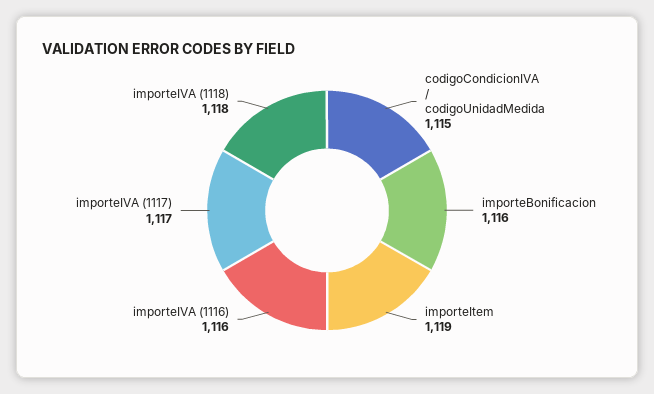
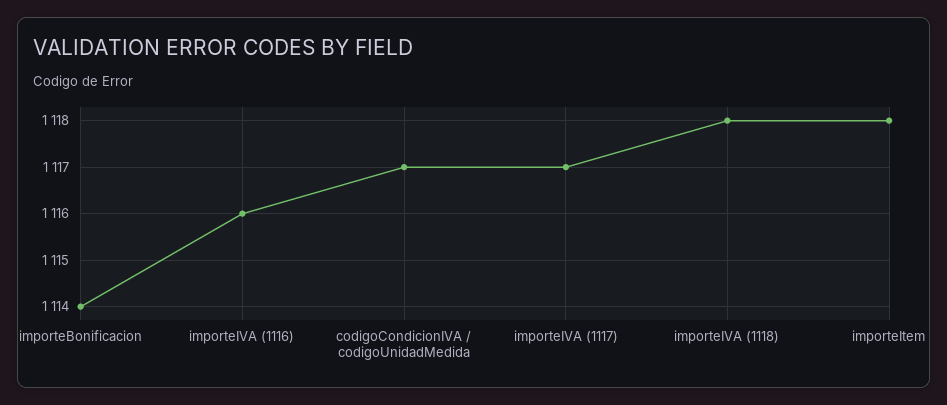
codigoCondicionIVA / codigoUnidadMedida: 1115 -> 1117
importeBonificacion: 1116 -> 1114
importeItem: 1119 -> 1118

